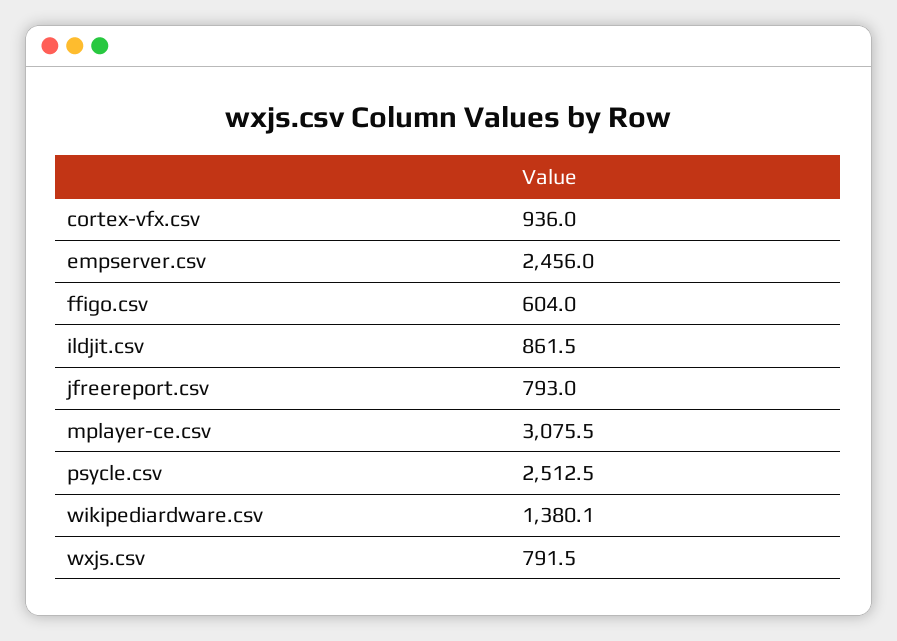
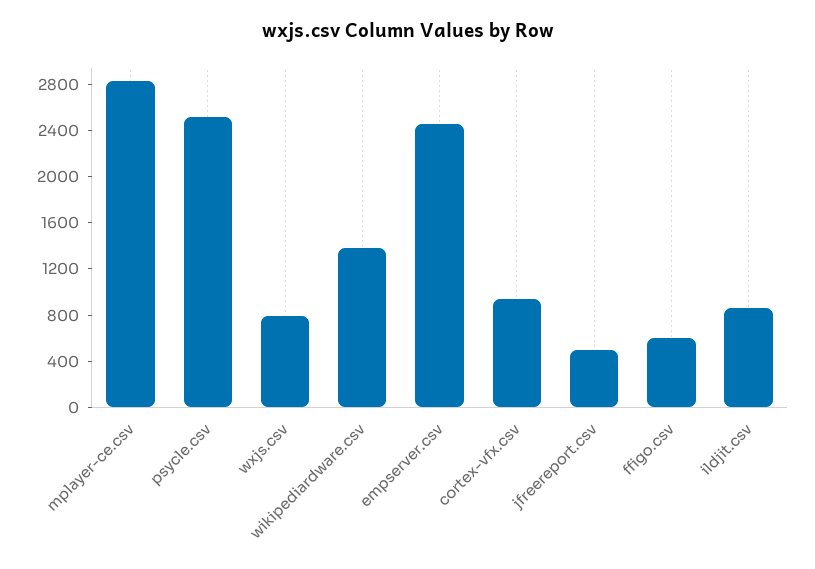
jfreereport.csv: 793 -> 500
mplayer-ce.csv: 3075.5 -> 2800

